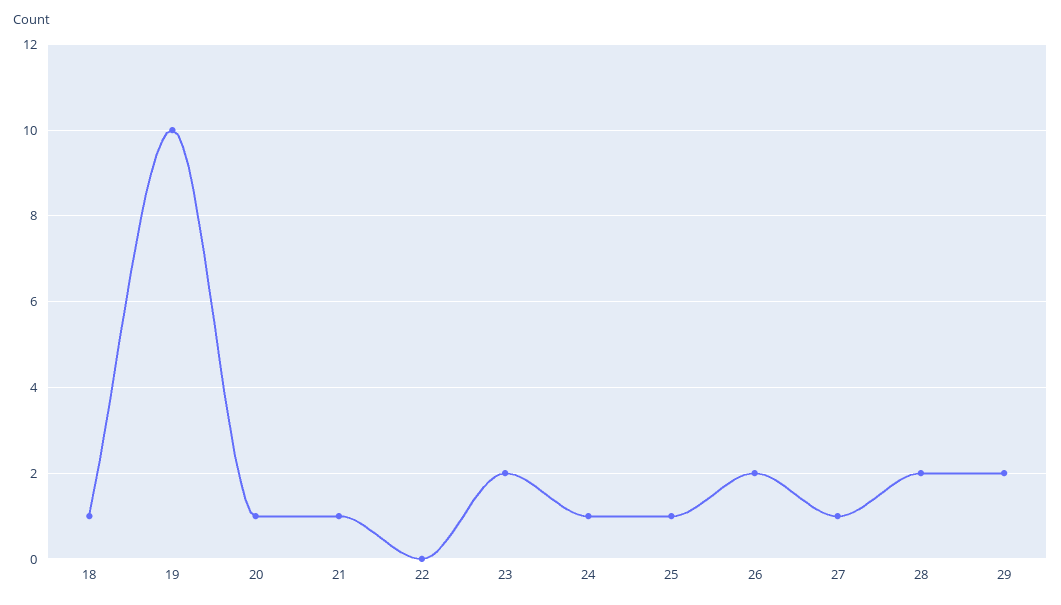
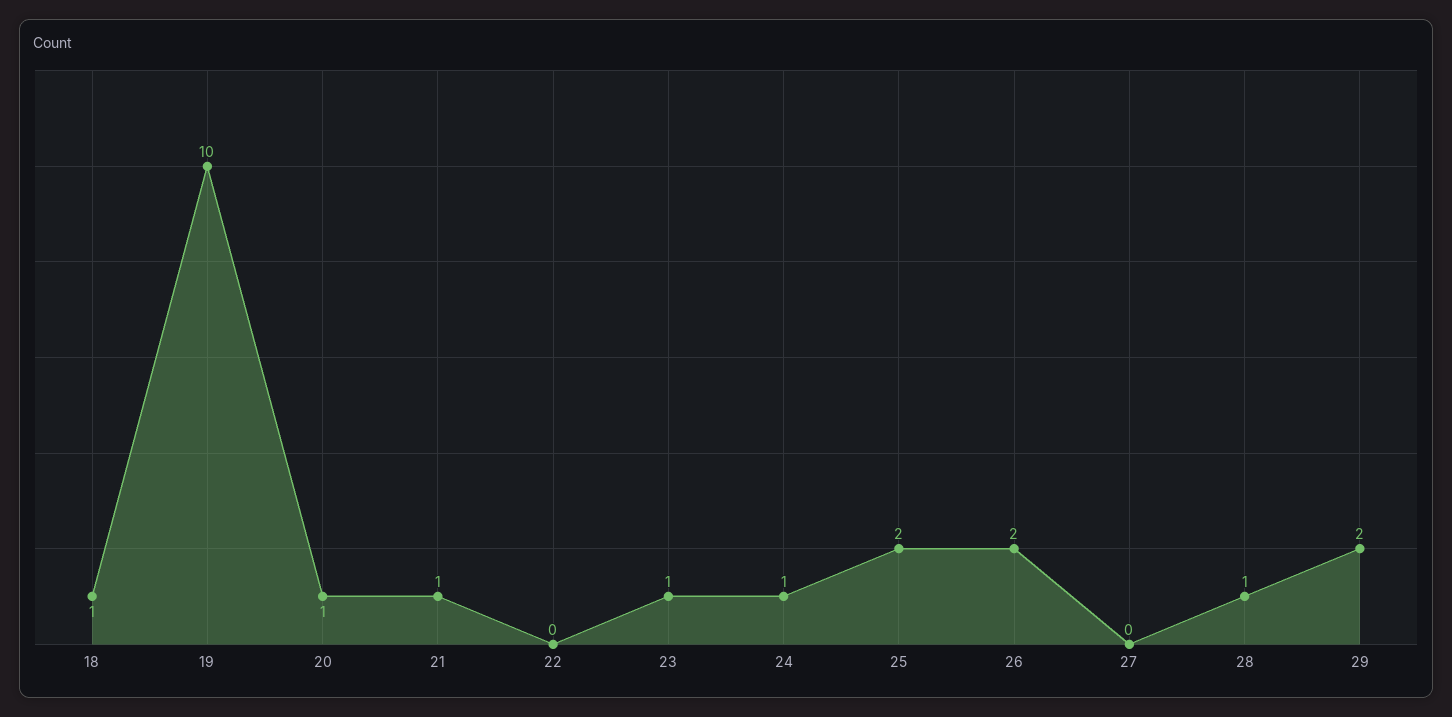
23: 2 -> 1
25: 1 -> 2
27: 1 -> 0
28: 2 -> 1

